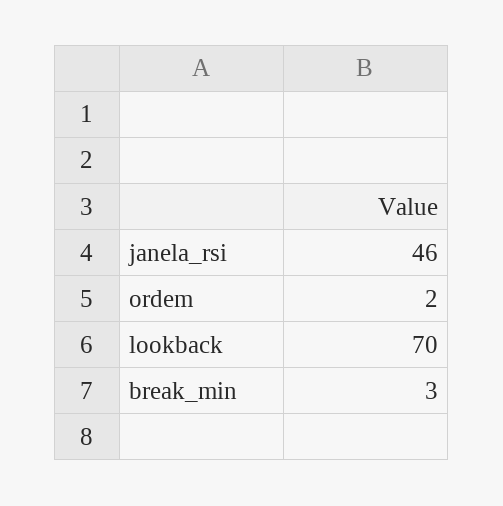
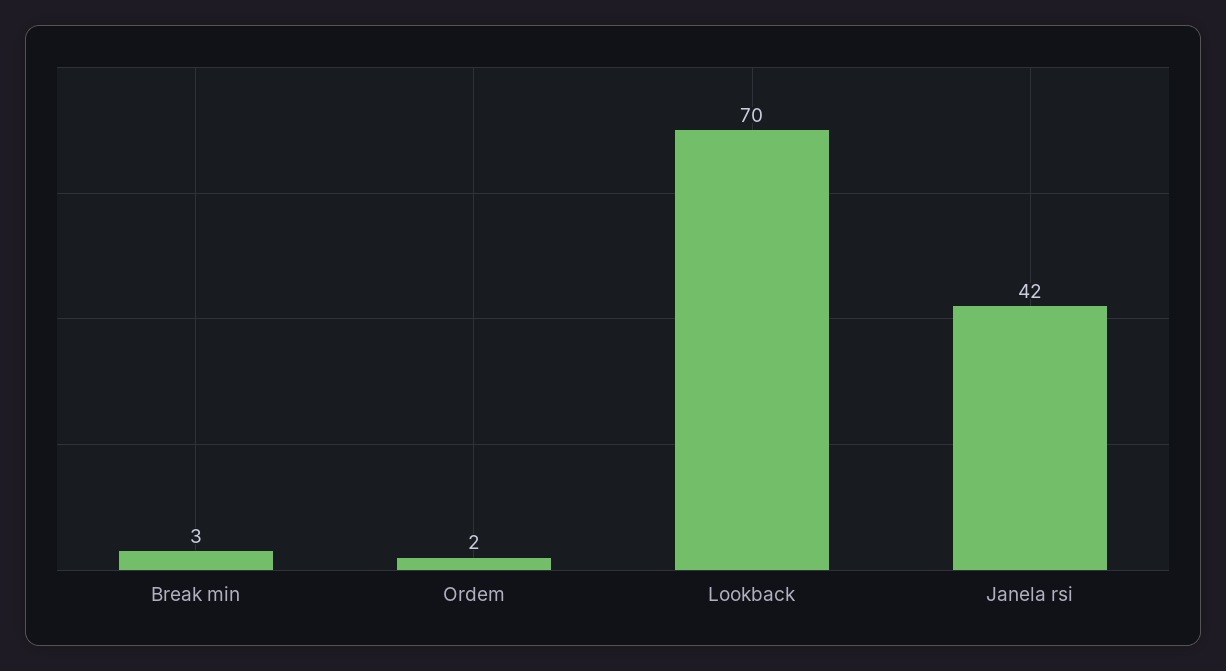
janela_rsi: 46 -> 42

